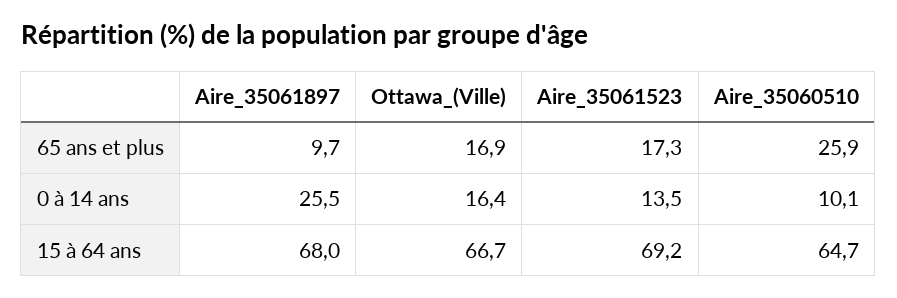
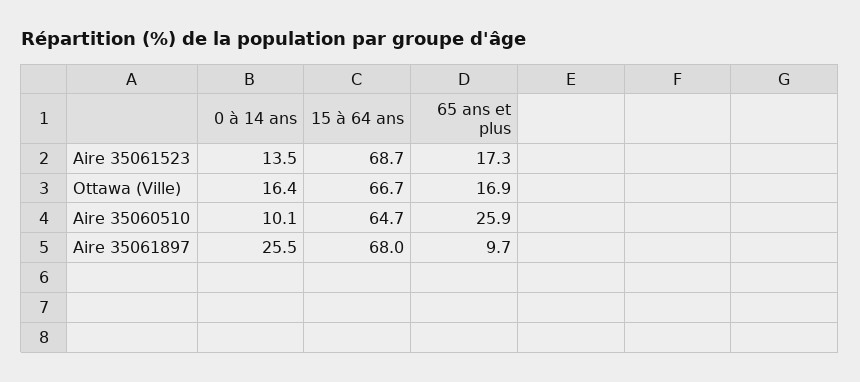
Aire_35061523, 15 à 64 ans: 69.2 -> 68.7

